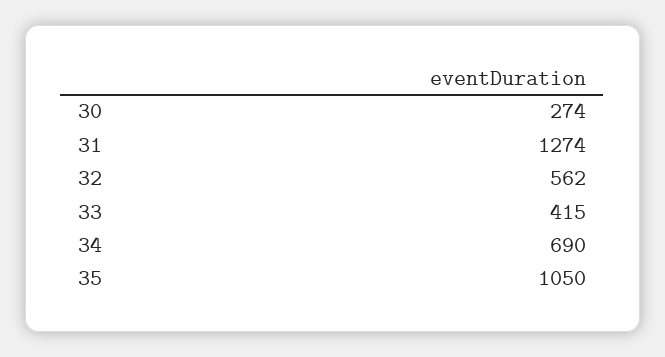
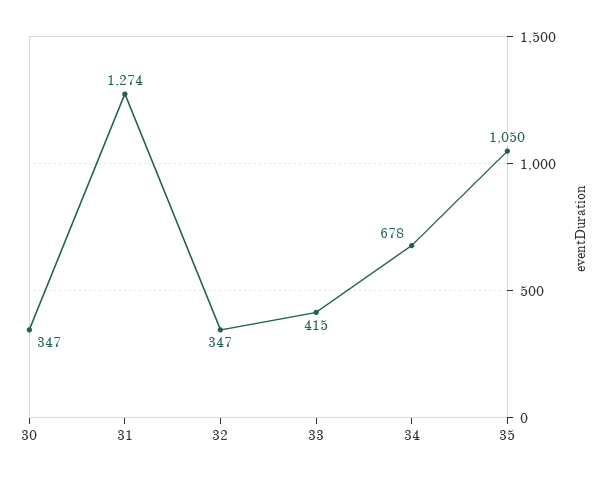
30: 274 -> 347
32: 562 -> 347
34: 690 -> 678

